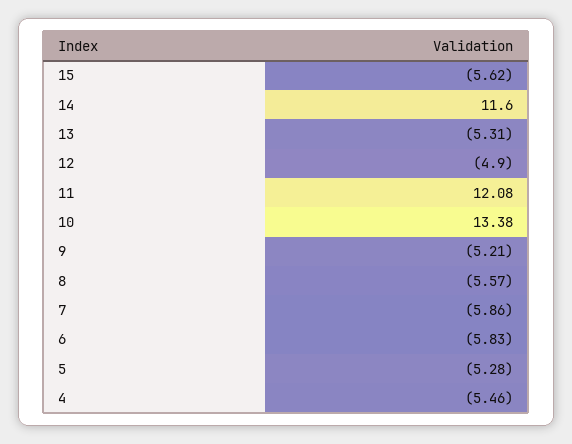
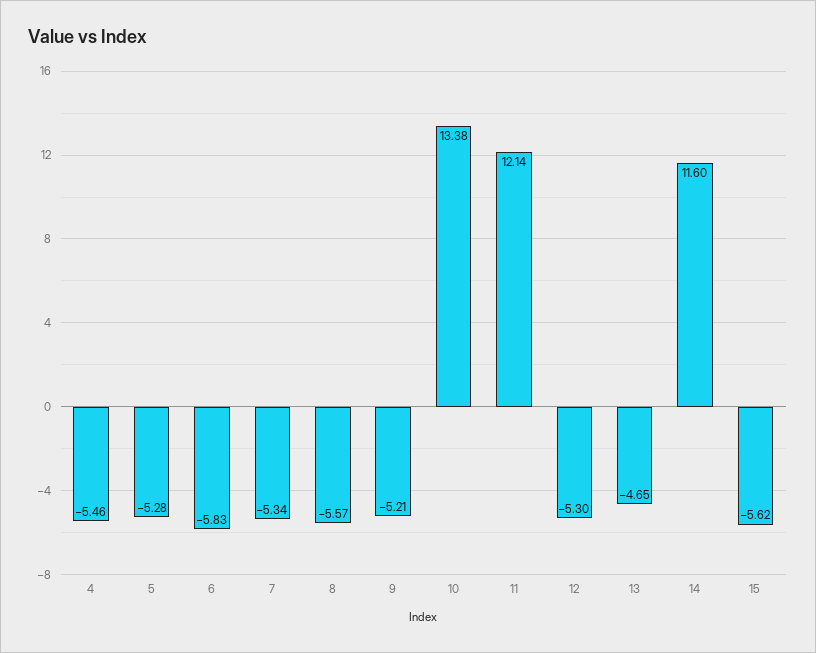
13: -5.31 -> -4.65
12: -4.9 -> -5.3
11: 12.08 -> 12.14
7: -5.86 -> -5.34

